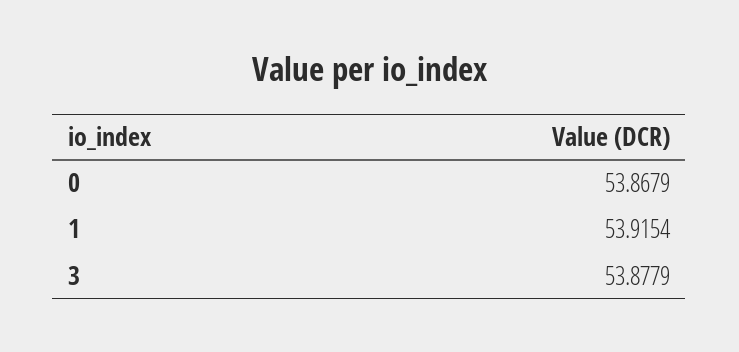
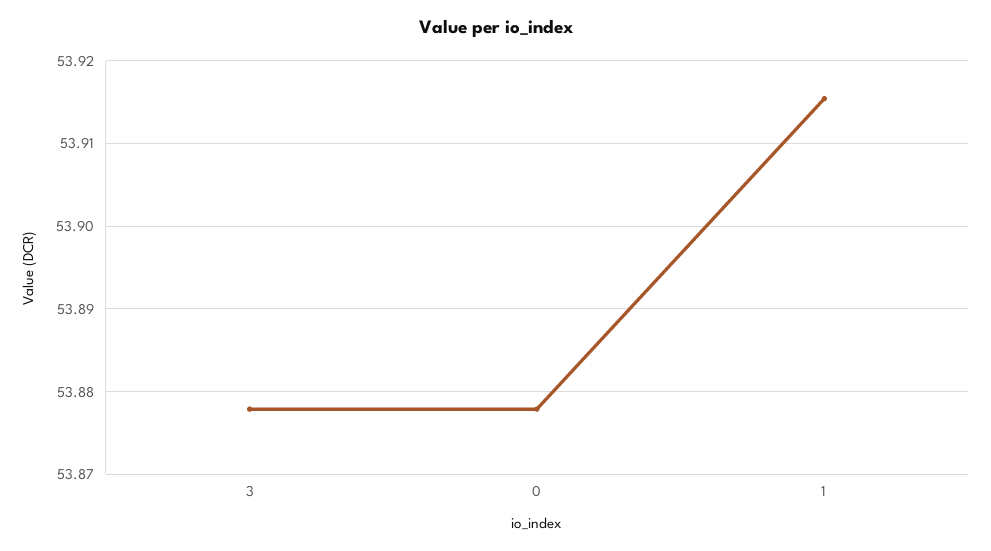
0: 53.8679 -> 53.878

